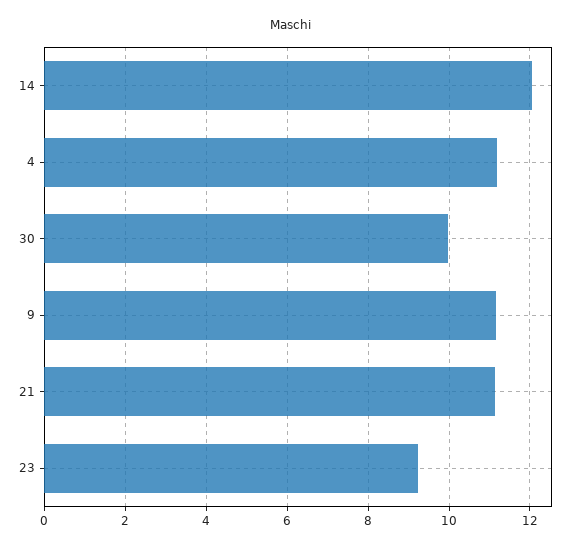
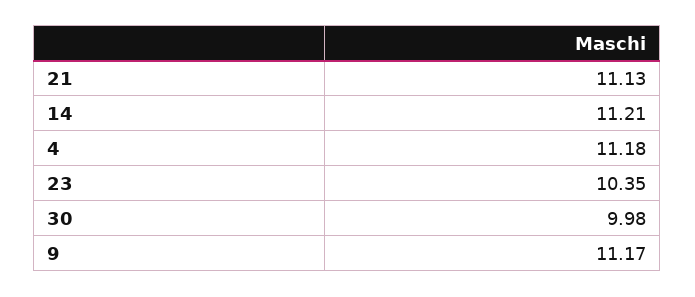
14: 12 -> 11.21
23: 9.2 -> 10.35

